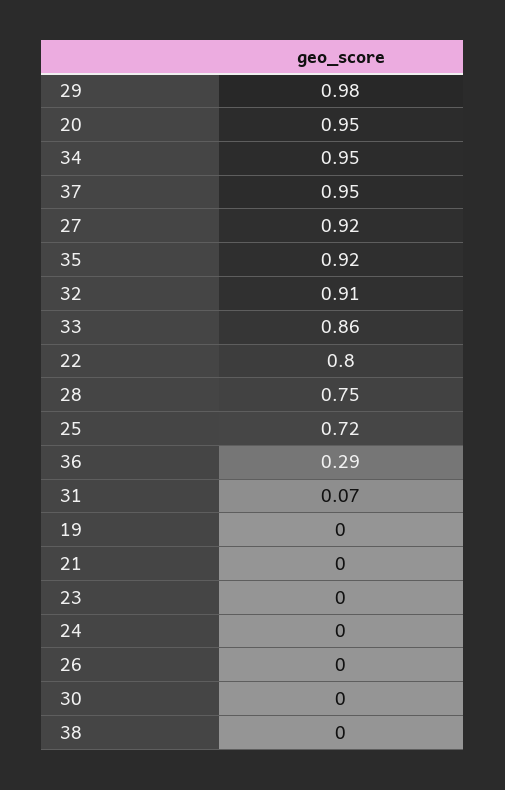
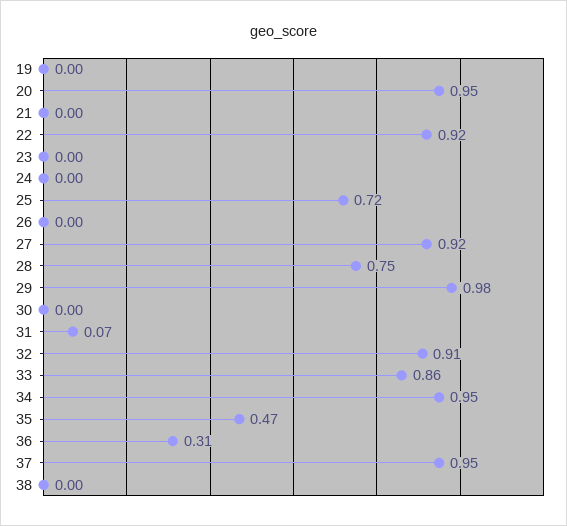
35: 0.92 -> 0.47
22: 0.8 -> 0.92
36: 0.29 -> 0.31

